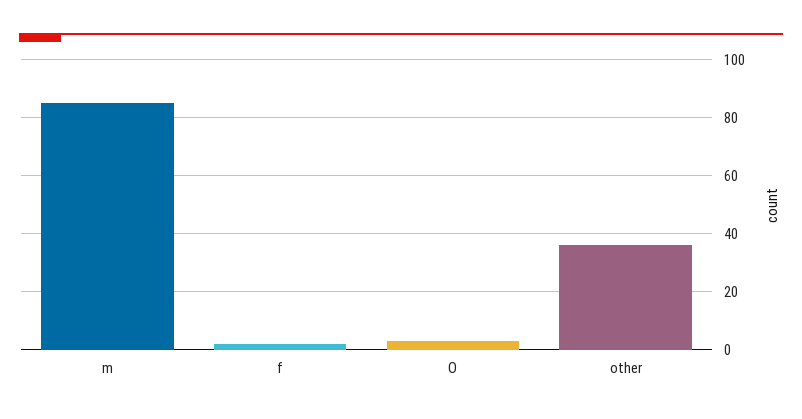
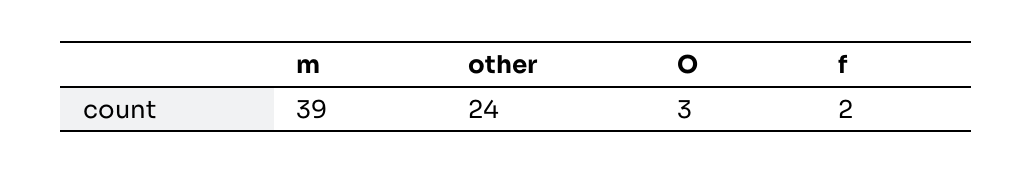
m: 85 -> 39
other: 35 -> 24

